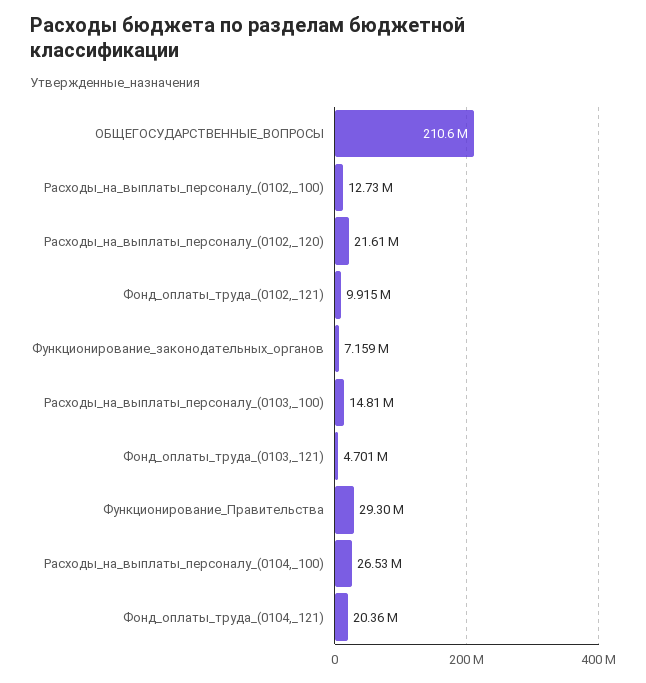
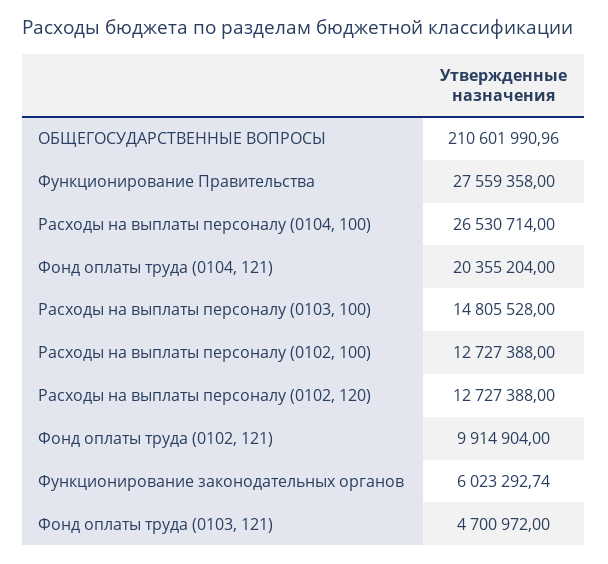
Расходы_на_выплаты_персоналу_(0102,_120): 21610000 -> 12727388
Функционирование_законодательных_органов: 7159000 -> 6023292.74
Функционирование_Правительства: 29300000 -> 27559358

